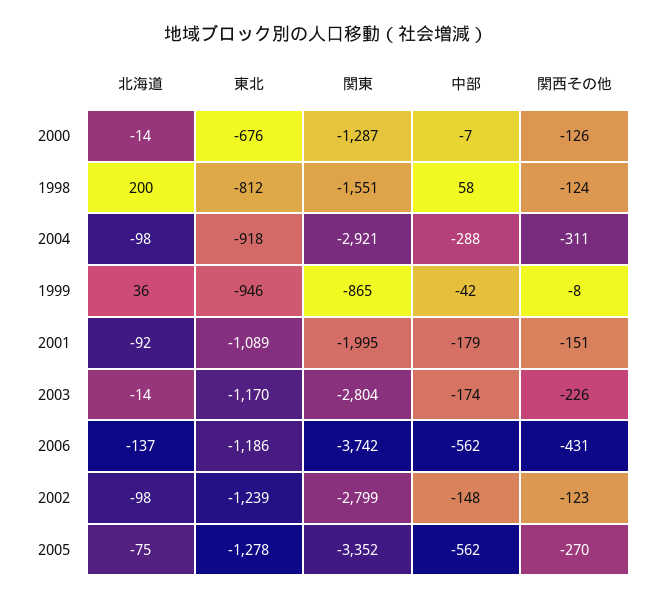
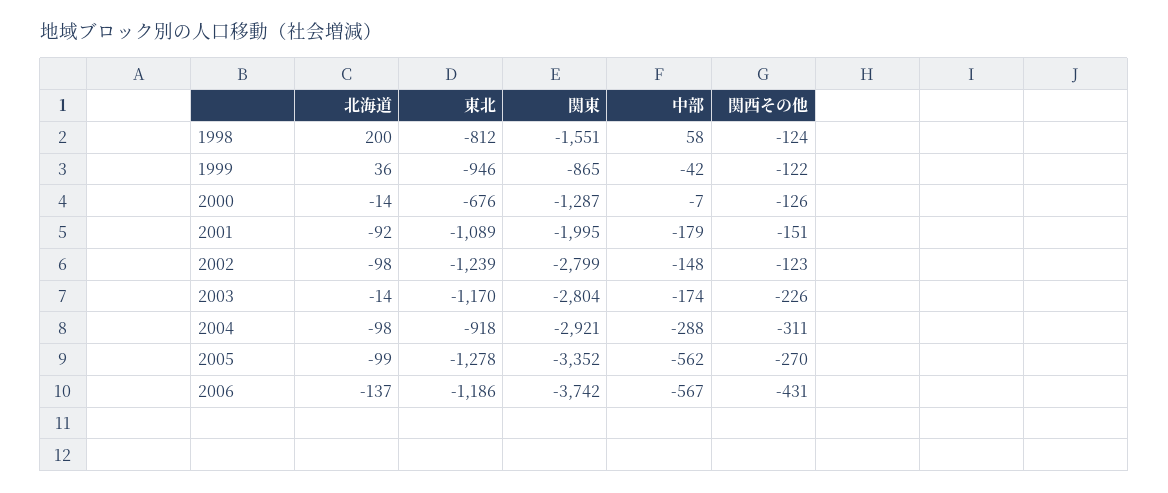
関西その他, 1999: -8 -> -122
中部, 2006: -562 -> -567
北海道, 2005: -75 -> -99

